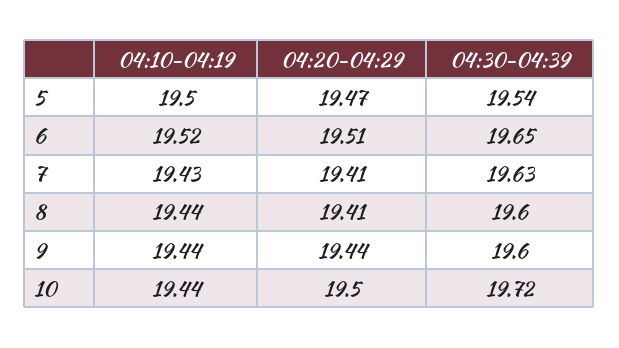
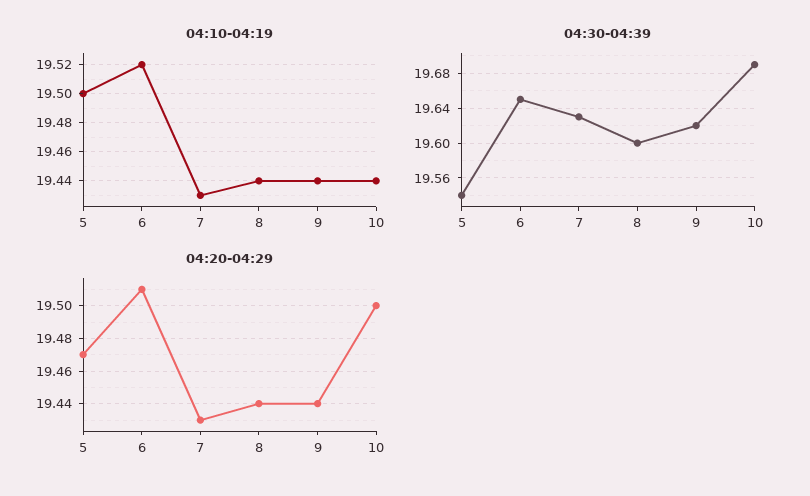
04:20-04:29, 7: 19.41 -> 19.43
04:20-04:29, 8: 19.41 -> 19.44
04:30-04:39, 9: 19.6 -> 19.62
04:30-04:39, 10: 19.72 -> 19.69

